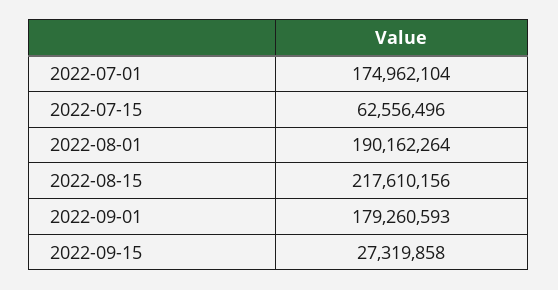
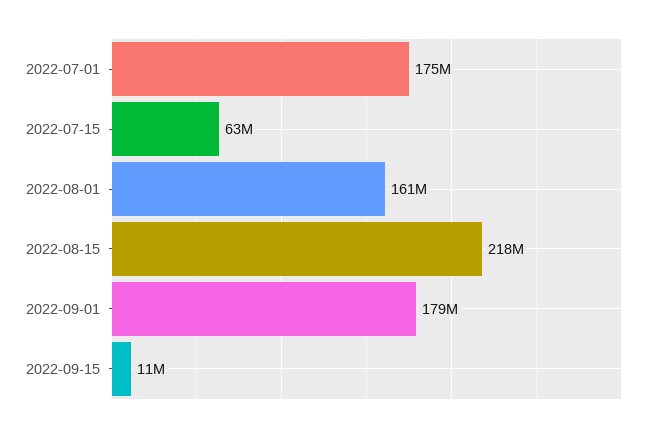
2022-08-01: 190162264 -> 161000000
2022-09-15: 27319858 -> 11000000

